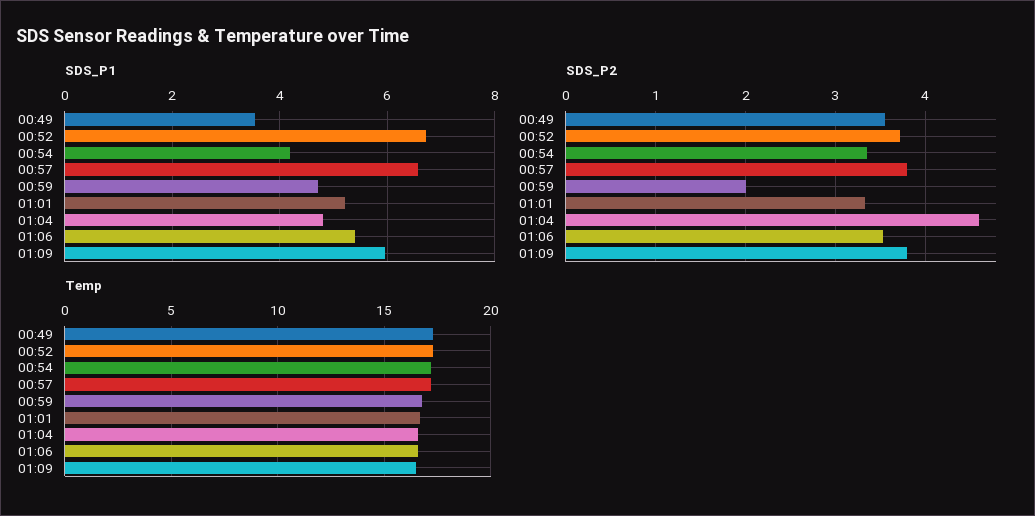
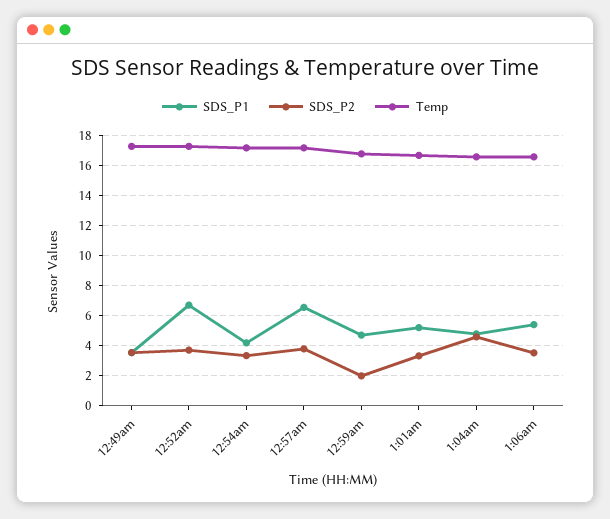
SDS_P1, 01:09: 6 -> none
SDS_P2, 01:09: 3.8 -> none
Temp, 01:09: 16.5 -> none

